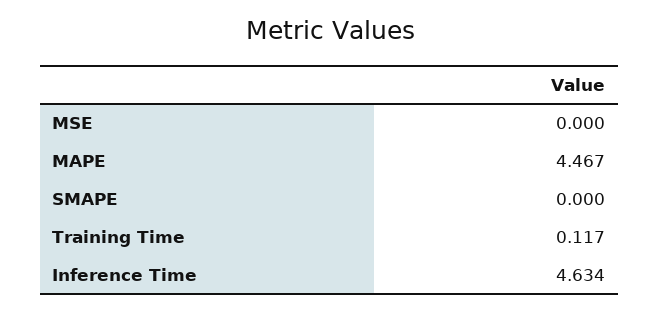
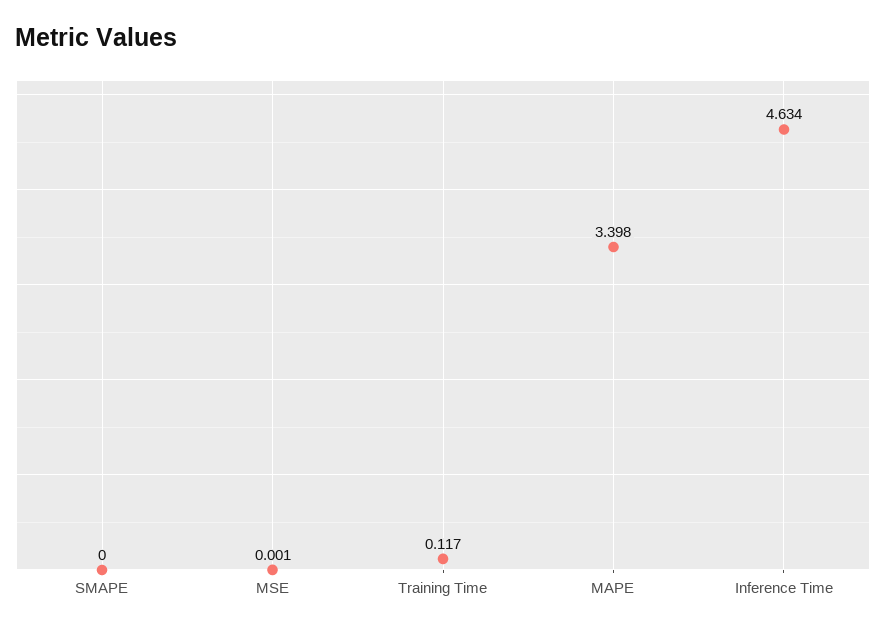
MSE: 0 -> 0.001
MAPE: 4.467 -> 3.398

